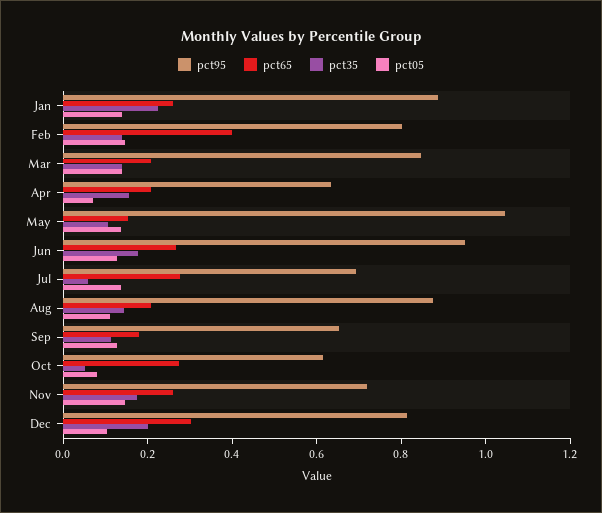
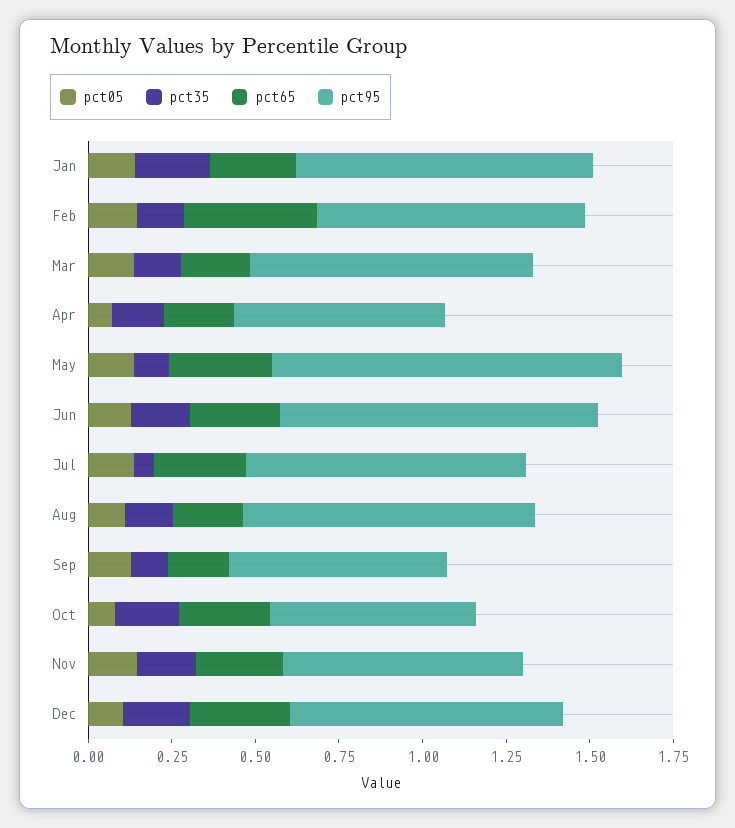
pct65, May: 0.15 -> 0.3
pct95, Jul: 0.7 -> 0.85
pct35, Oct: 0.05 -> 0.2

